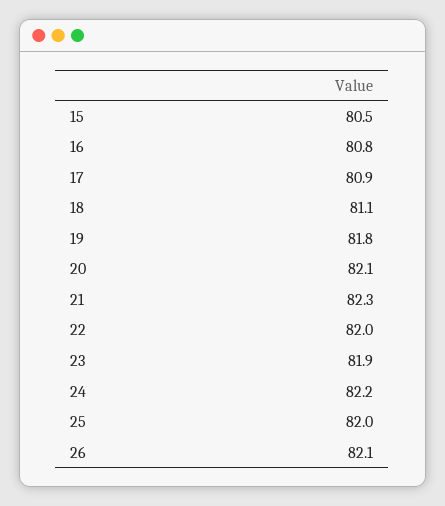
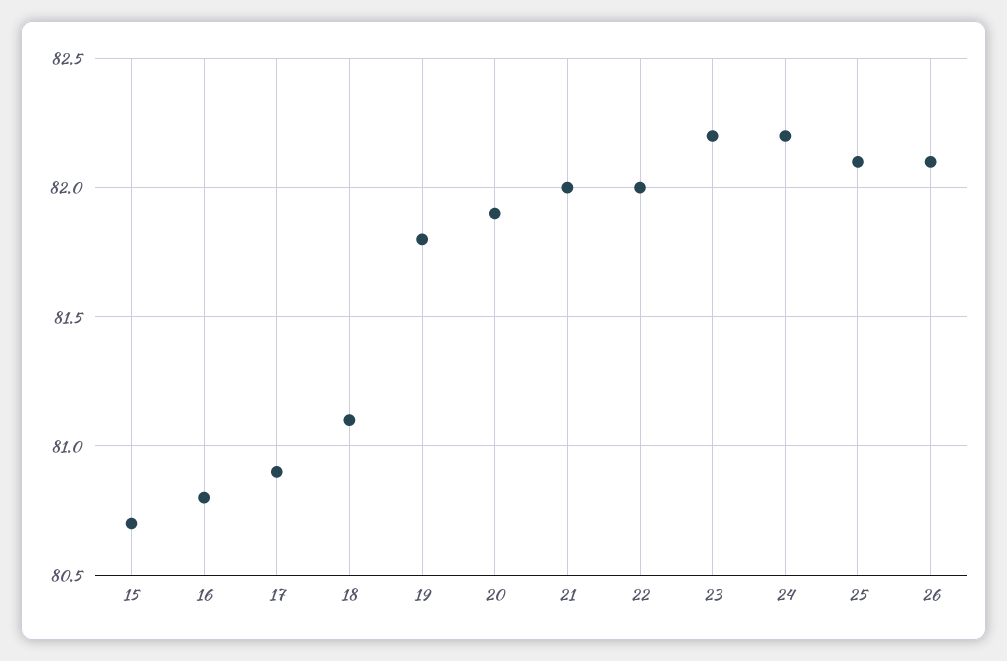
15: 80.5 -> 80.7
20: 82.1 -> 81.9
21: 82.3 -> 82
23: 81.9 -> 82.2
25: 82 -> 82.1

